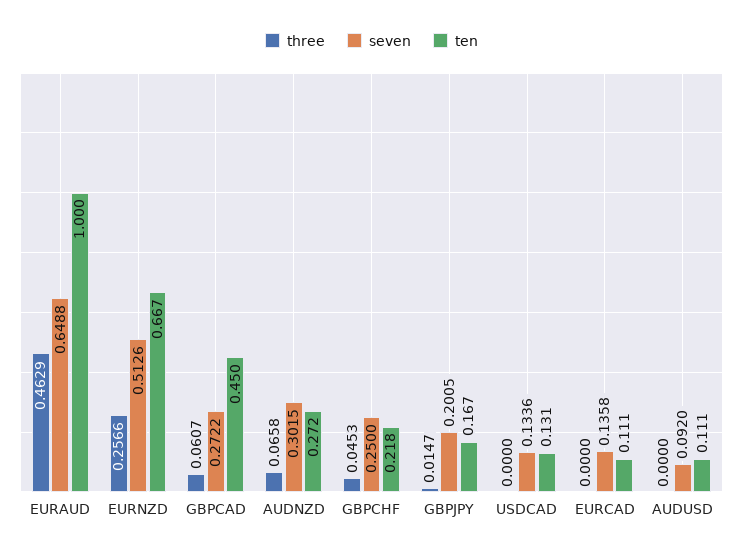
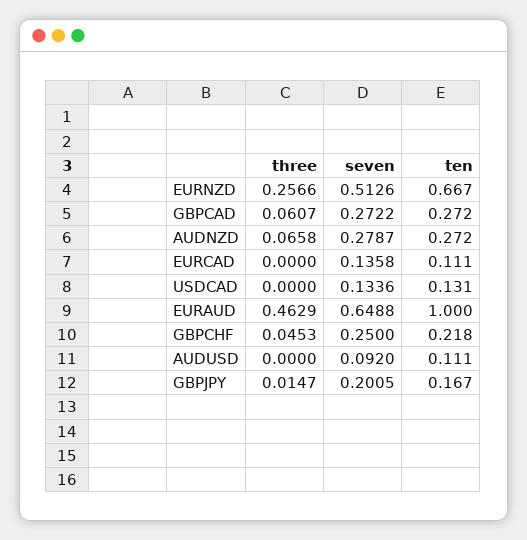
ten, GBPCAD: 0.45 -> 0.272
seven, AUDNZD: 0.3015 -> 0.2787

